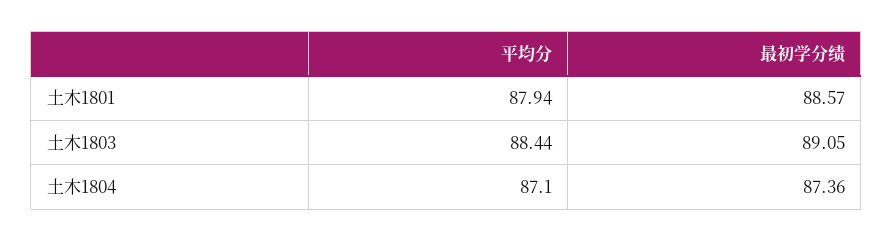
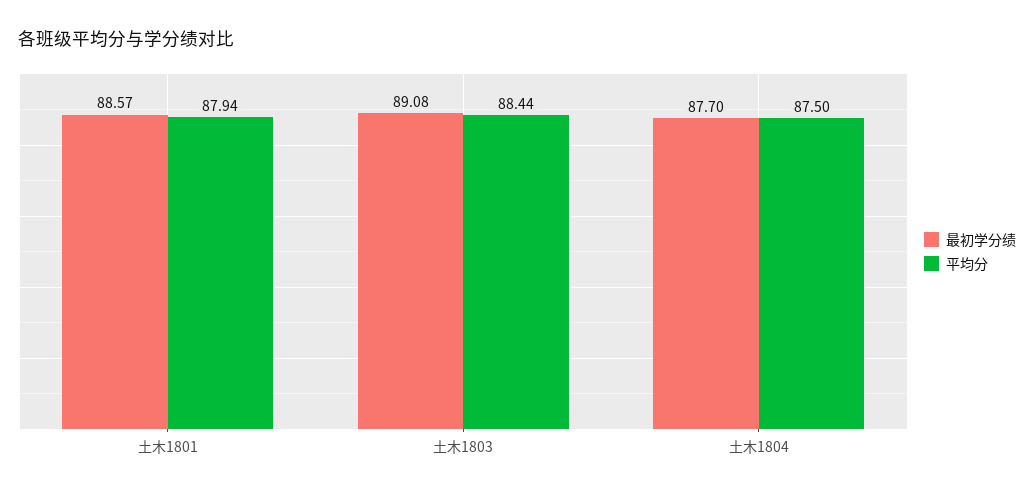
最初学分绩, 土木1803: 89.05 -> 89.08
平均分, 土木1804: 87.1 -> 87.5
最初学分绩, 土木1804: 87.36 -> 87.7

